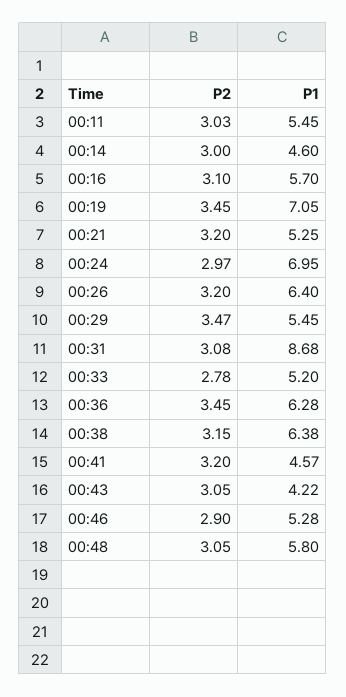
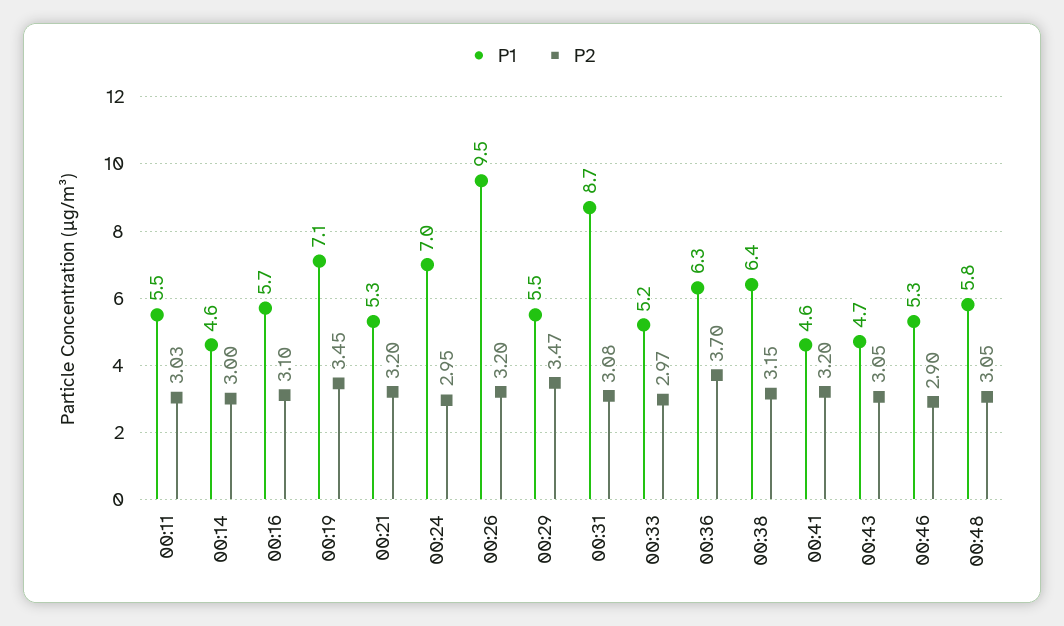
P2, 00:24: 2.97 -> 2.95
P1, 00:26: 6.4 -> 9.5
P2, 00:33: 2.78 -> 2.97
P2, 00:36: 3.45 -> 3.7
P1, 00:43: 4.22 -> 4.7

